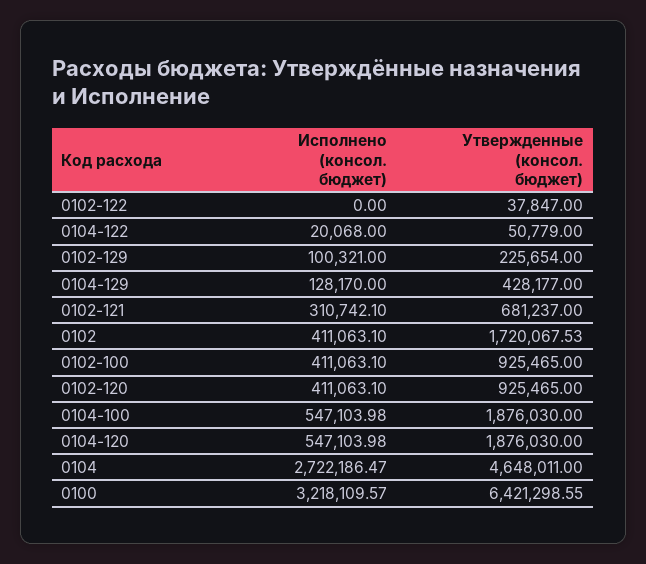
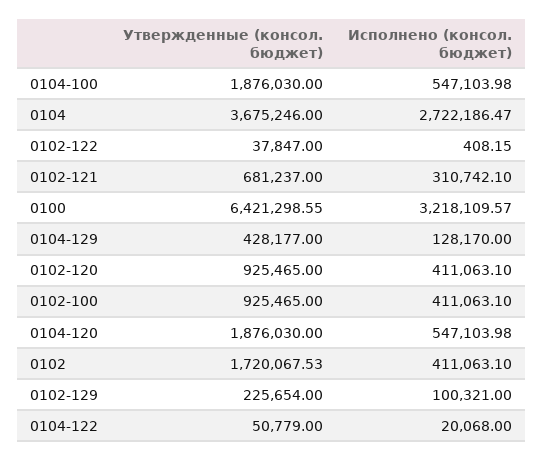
Исполнено (консол. бюджет), 0102-122: 0 -> 408.15
Утвержденные (консол. бюджет), 0104: 4648011 -> 3675246

